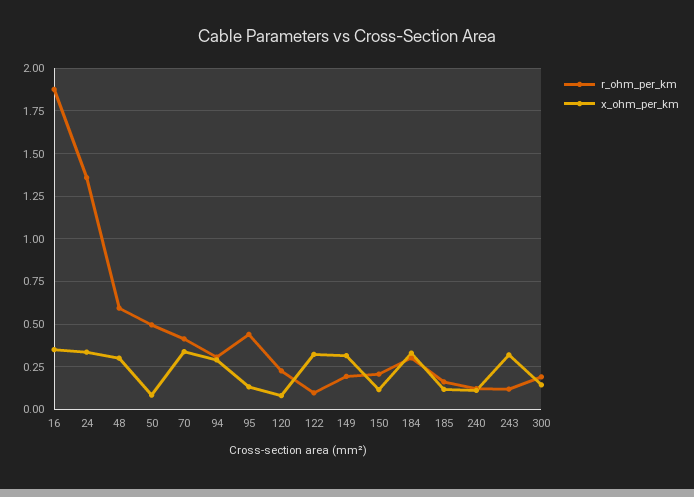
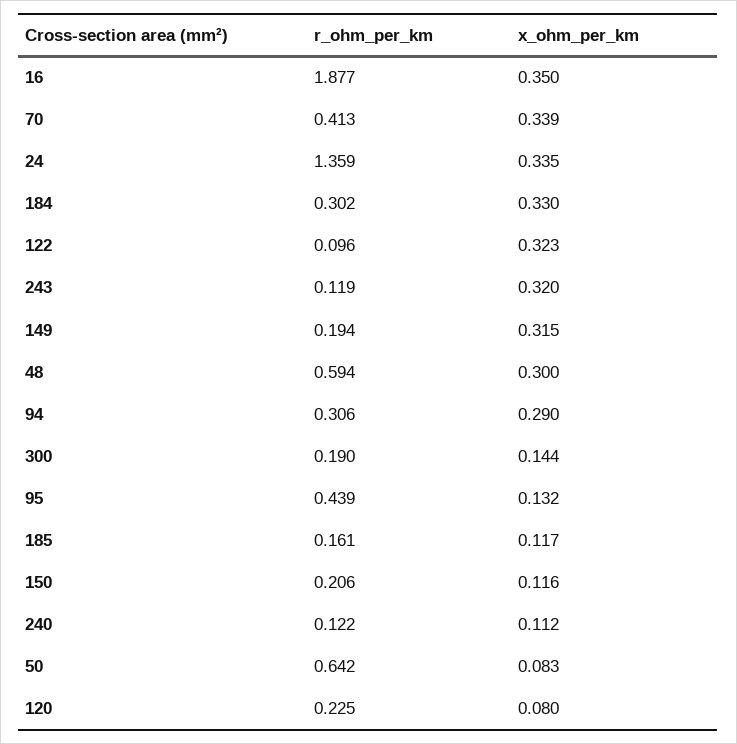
r_ohm_per_km, 50: 0.5 -> 0.642

